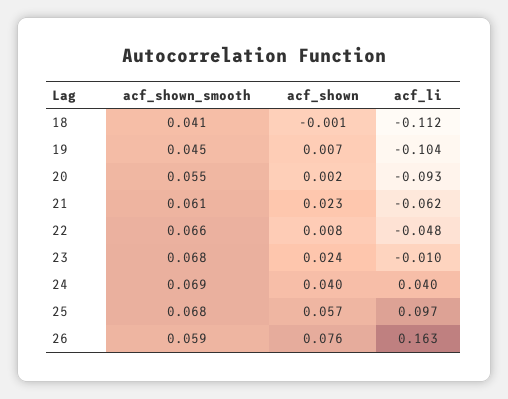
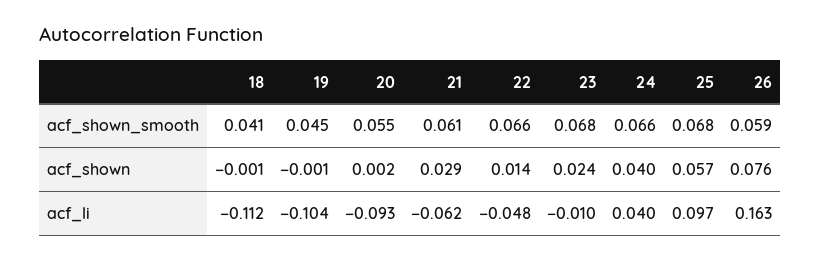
acf_shown, 19: 0.007 -> -0.001
acf_shown, 21: 0.023 -> 0.029
acf_shown, 22: 0.008 -> 0.014
acf_shown_smooth, 24: 0.069 -> 0.066

